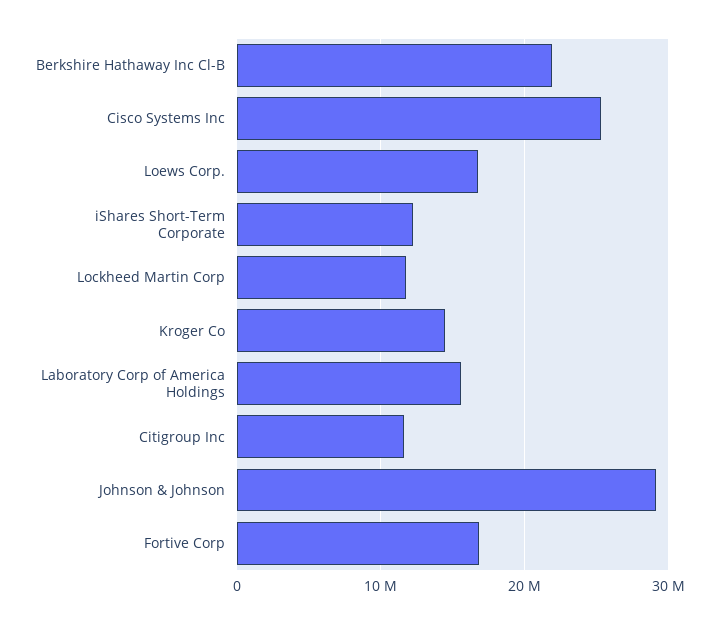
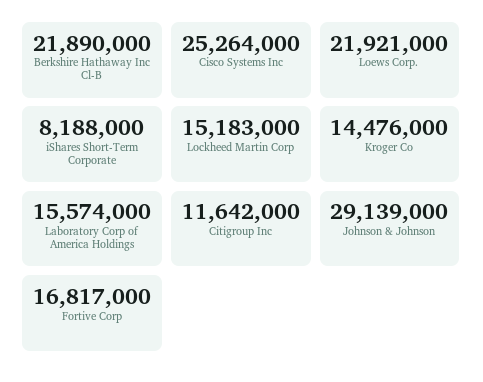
Loews Corp.: 17000000 -> 21921000
iShares Short-Term Corporate: 12000000 -> 8188000
Lockheed Martin Corp: 12000000 -> 15183000

